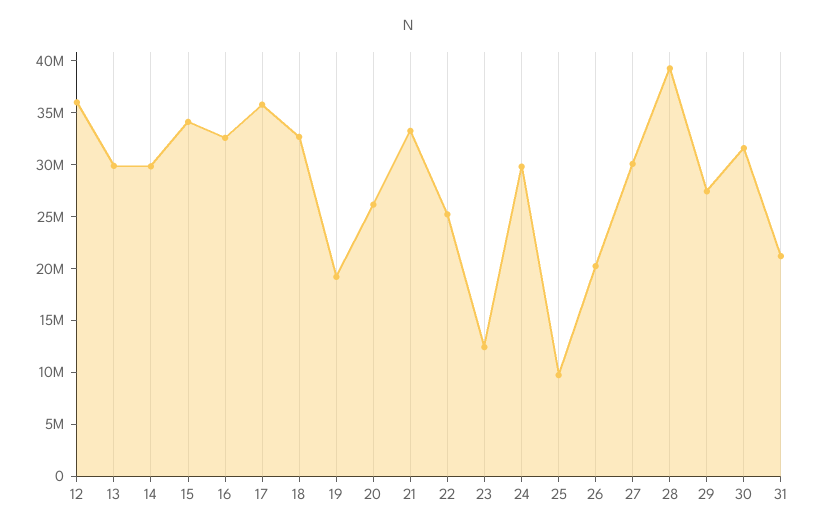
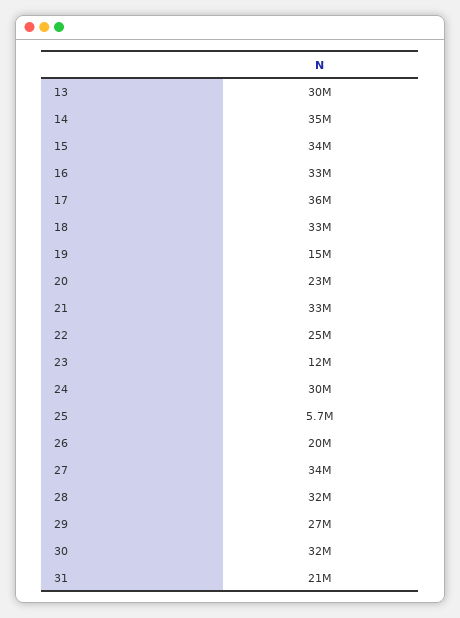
12: 36000000 -> none
14: 30000000 -> 35000000
19: 19000000 -> 15000000
20: 26000000 -> 23000000
25: 10000000 -> 5700000
27: 30000000 -> 34000000
28: 39000000 -> 32000000

